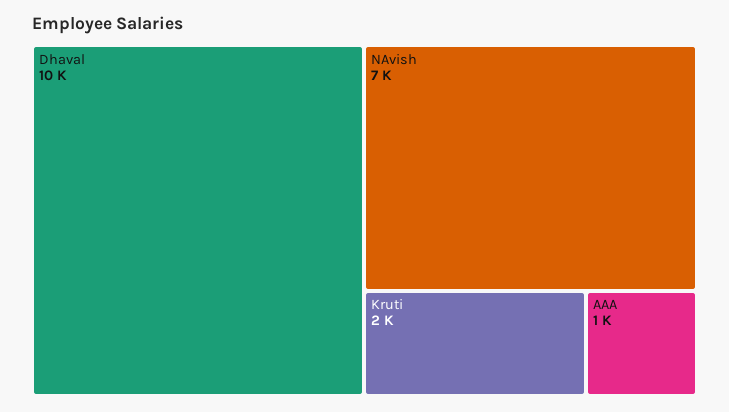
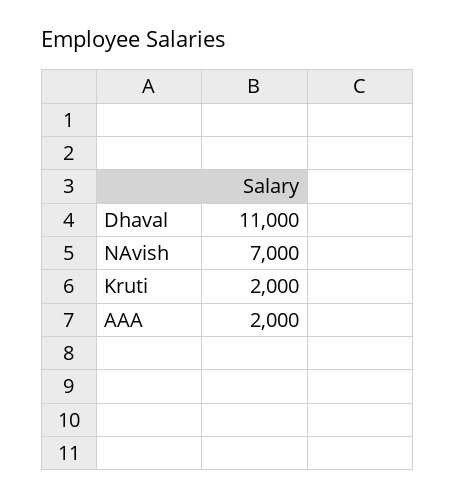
Dhaval: 10000 -> 11000
AAA: 1000 -> 2000

